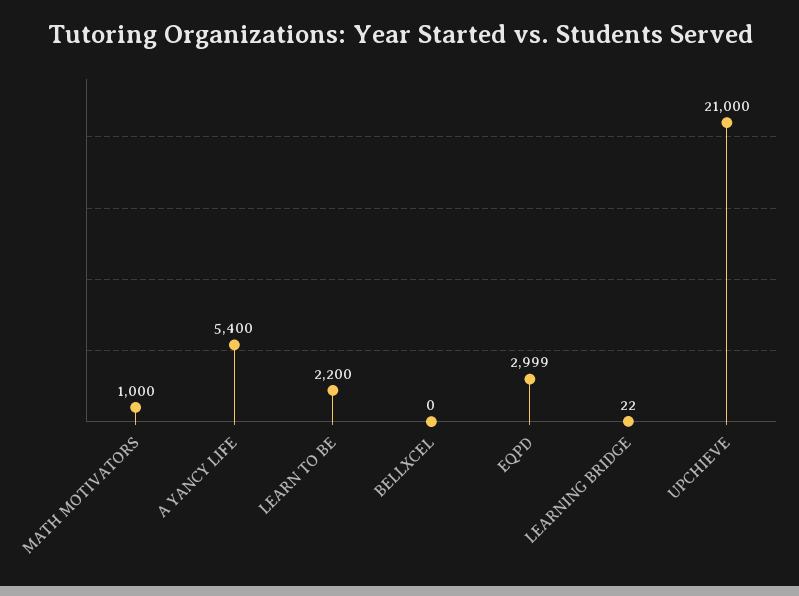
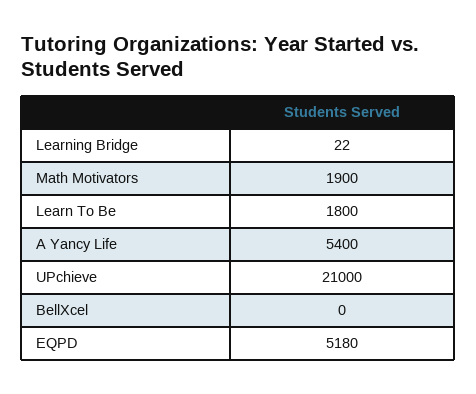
MATH MOTIVATORS: 1000 -> 1900
LEARN TO BE: 2200 -> 1800
EQPD: 2999 -> 5180

